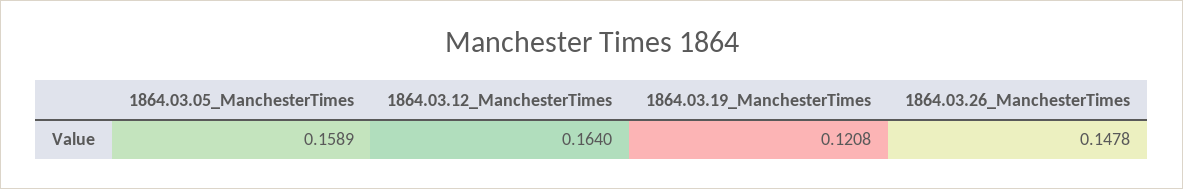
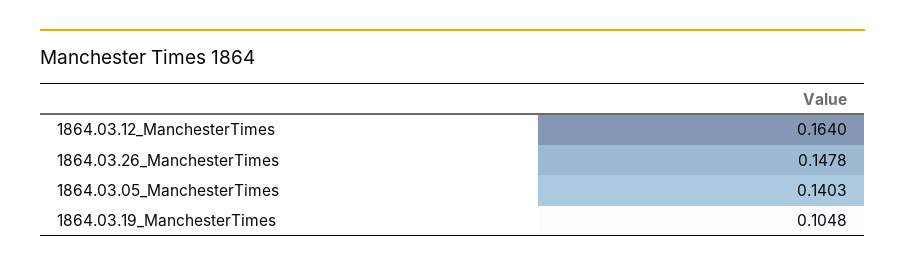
1864.03.05_ManchesterTimes: 0.1589 -> 0.1403
1864.03.19_ManchesterTimes: 0.1208 -> 0.1048

